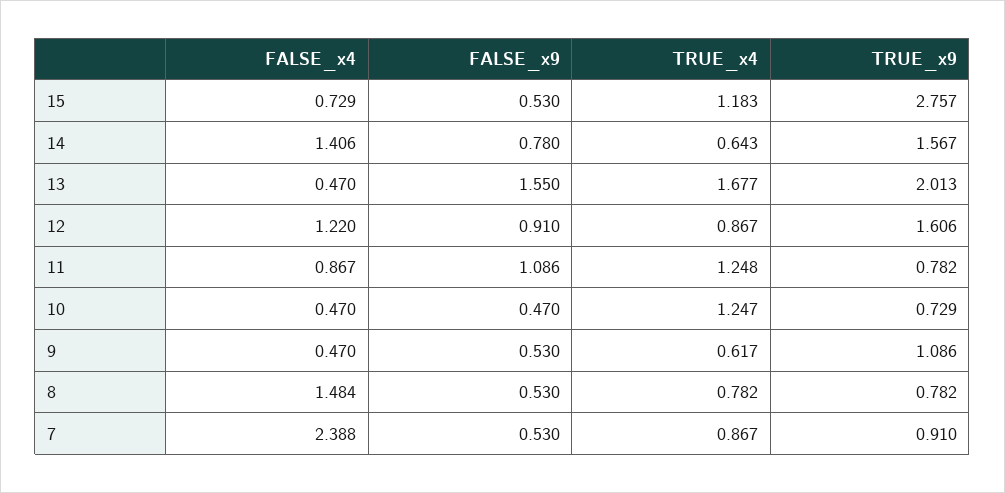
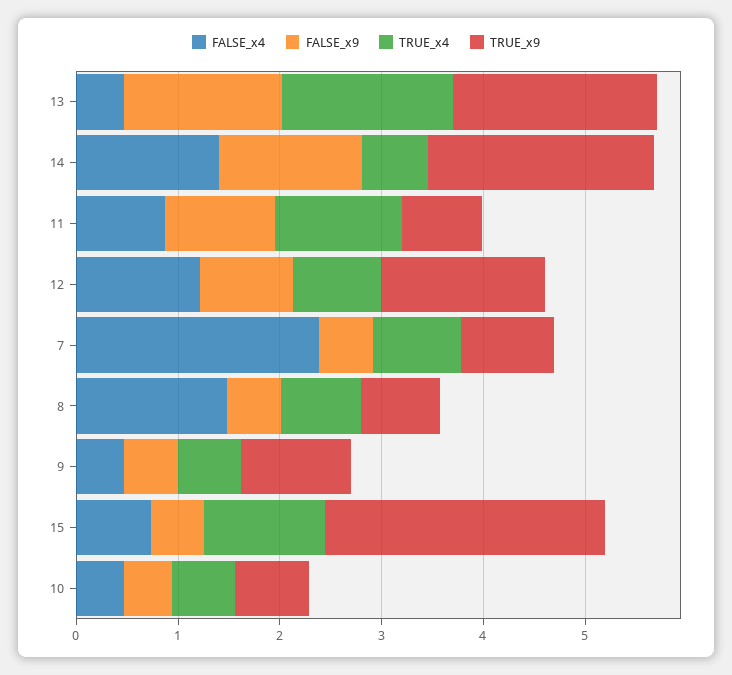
FALSE_x9, 14: 0.78 -> 1.4
TRUE_x9, 14: 1.567 -> 2.2
TRUE_x4, 10: 1.247 -> 0.6

